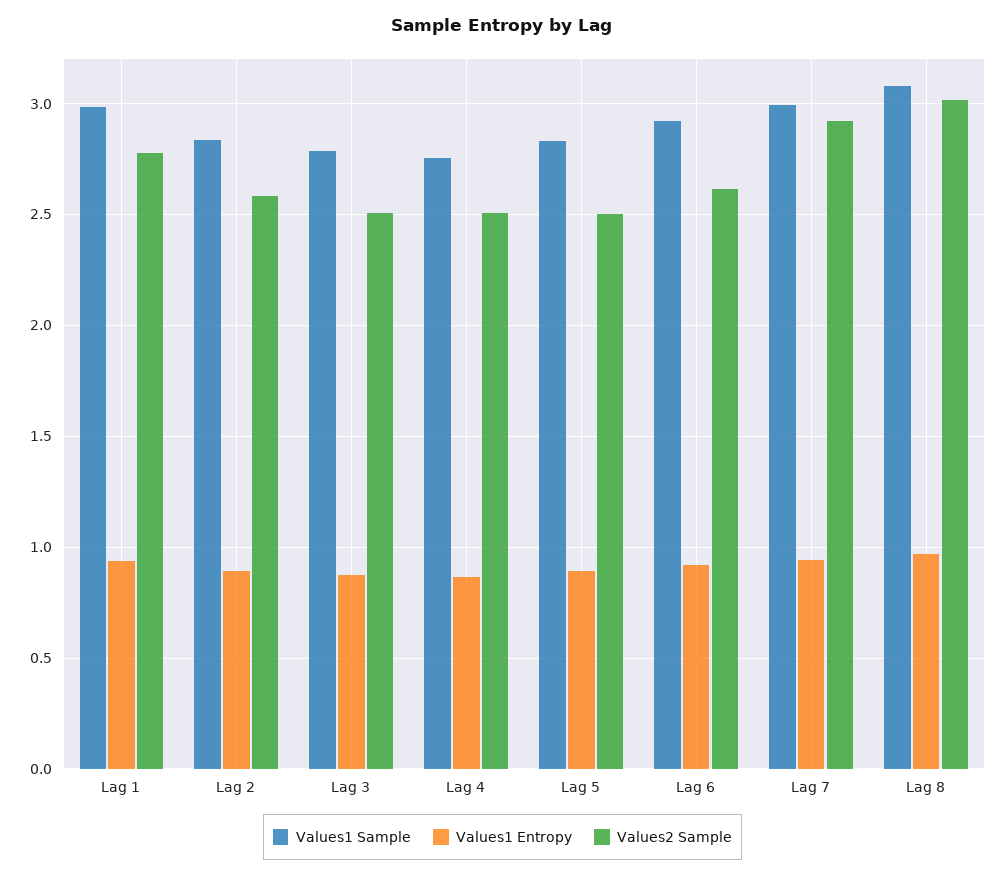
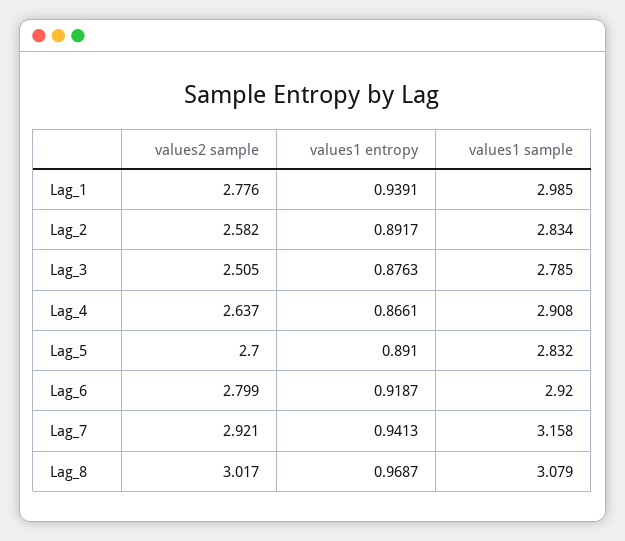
Values1 Sample, Lag 4: 2.75 -> 2.908
Values2 Sample, Lag 4: 2.5 -> 2.637
Values2 Sample, Lag 5: 2.5 -> 2.7
Values2 Sample, Lag 6: 2.6 -> 2.799
Values1 Sample, Lag 7: 3 -> 3.158

